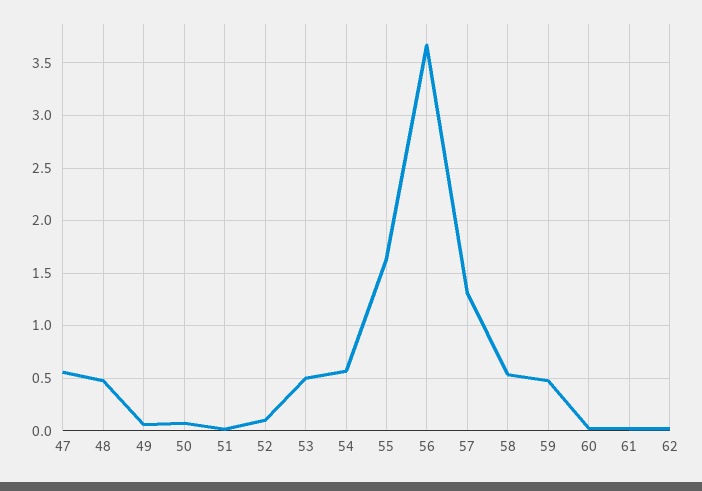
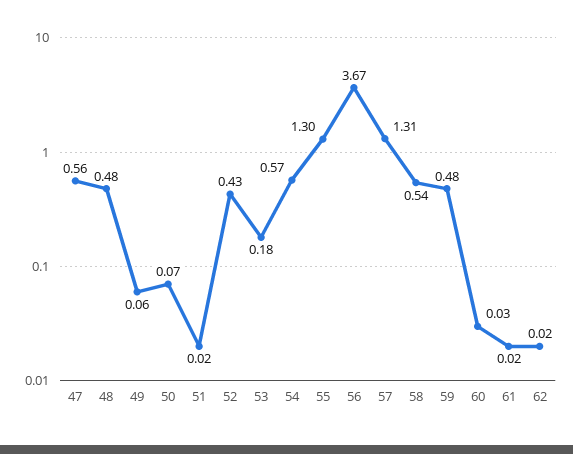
52: 0.1 -> 0.43
53: 0.5 -> 0.18
55: 1.6 -> 1.3

